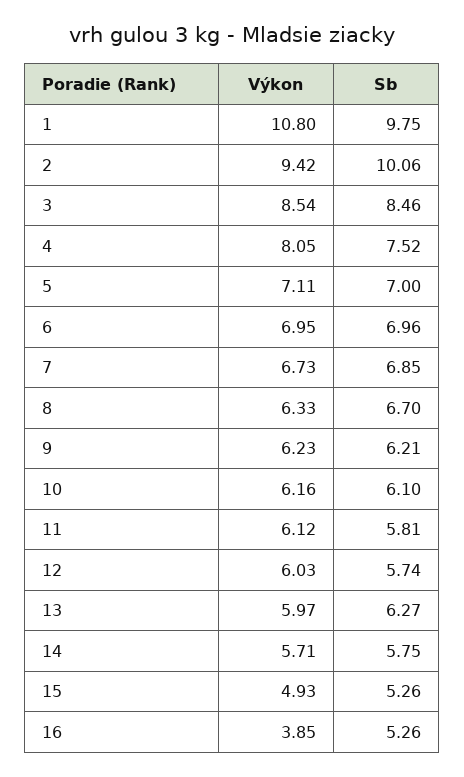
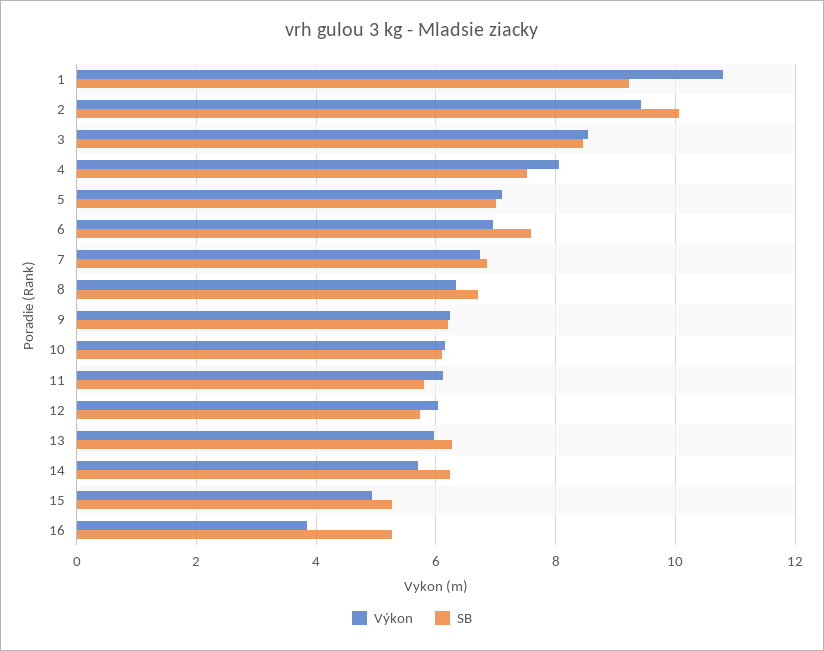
Sb, 1: 9.75 -> 9.2
Sb, 6: 6.96 -> 7.6
Sb, 14: 5.75 -> 6.2

